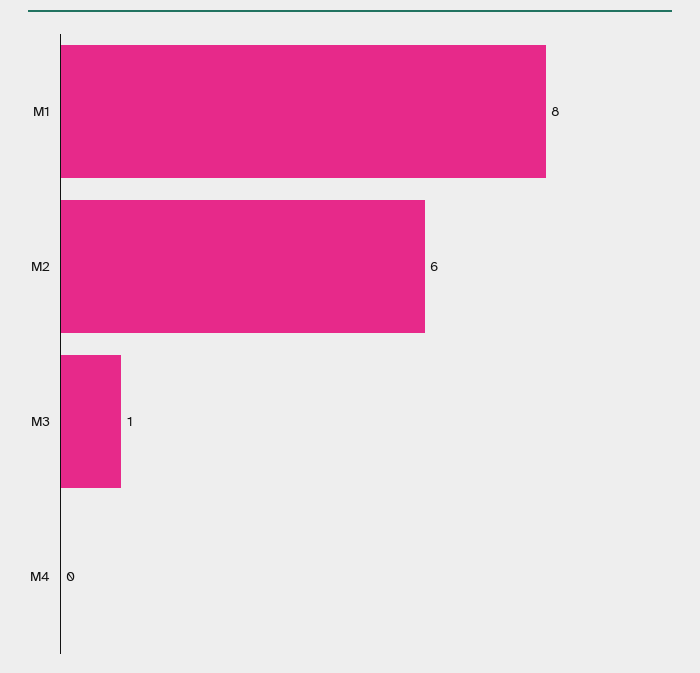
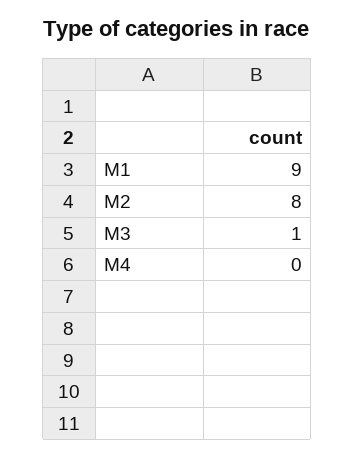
M1: 8 -> 9
M2: 6 -> 8

